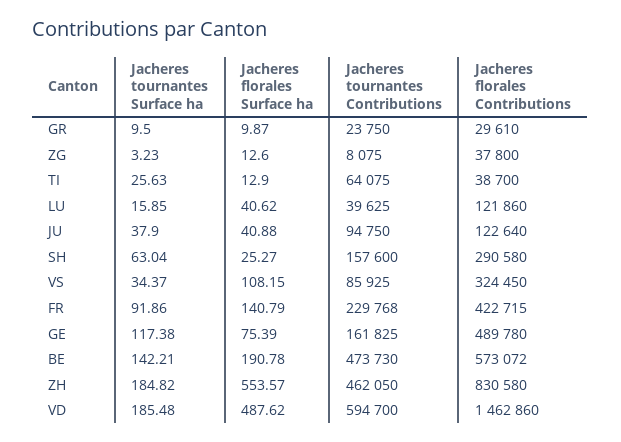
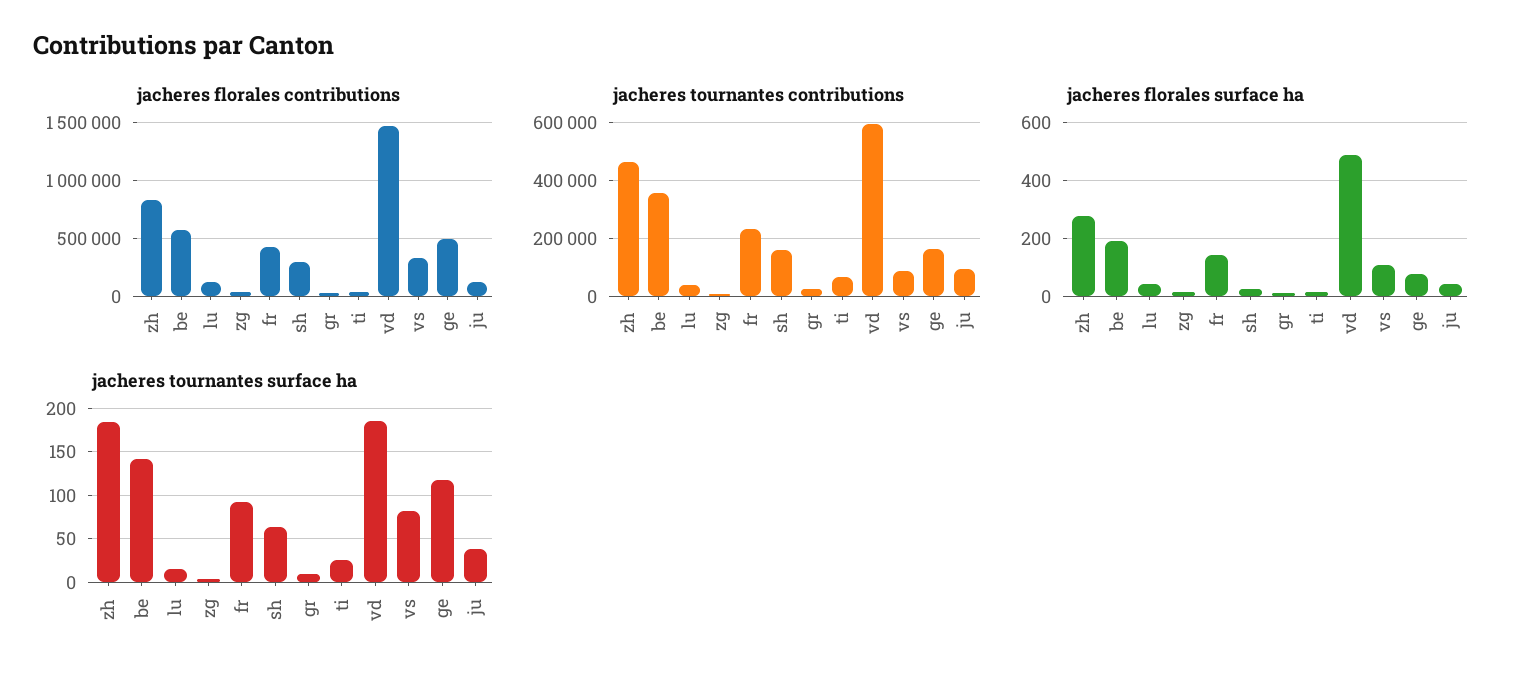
Jacheres tournantes Surface ha, VS: 34.37 -> 80
Jacheres tournantes Contributions, BE: 473730 -> 350000
Jacheres florales Surface ha, ZH: 553.57 -> 275

